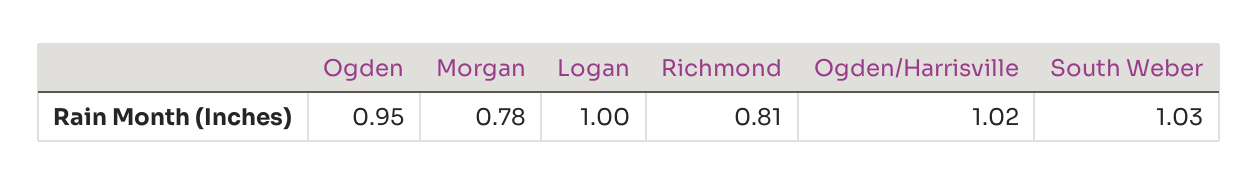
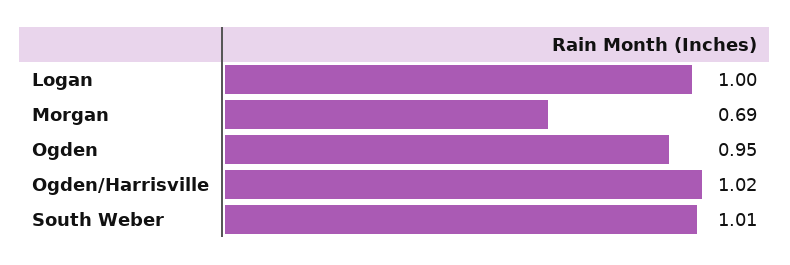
Morgan: 0.78 -> 0.69
Richmond: 0.81 -> none
South Weber: 1.03 -> 1.01

